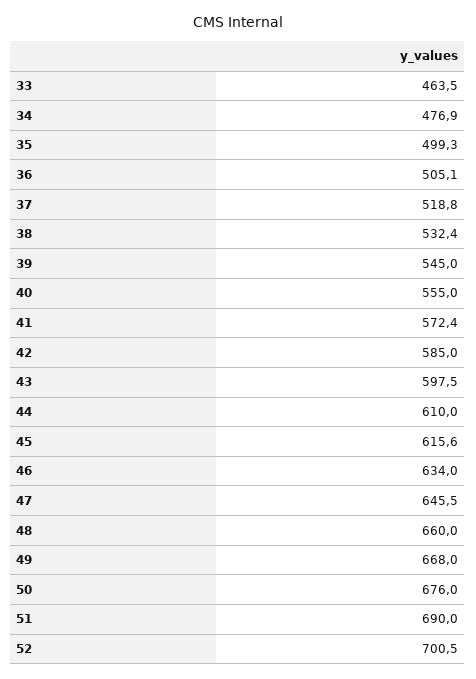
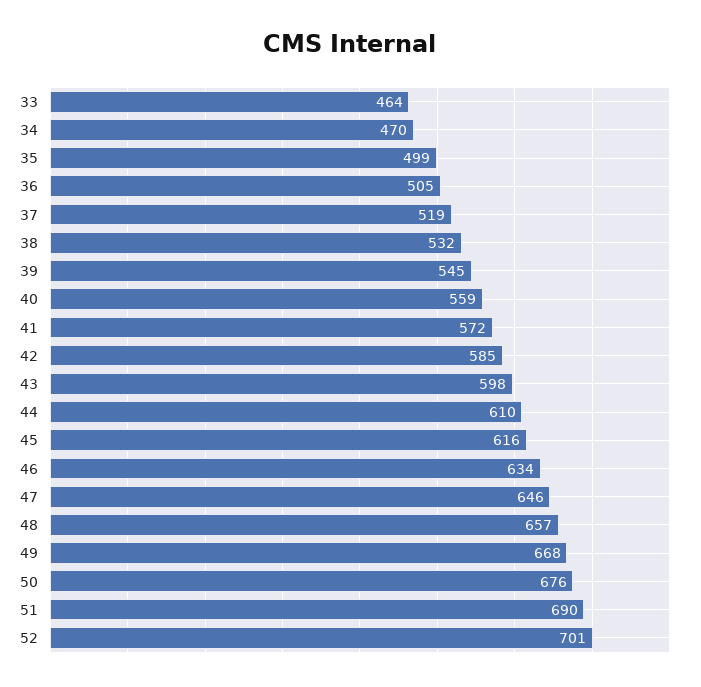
34: 476.9 -> 470
40: 555 -> 559
48: 660 -> 657

